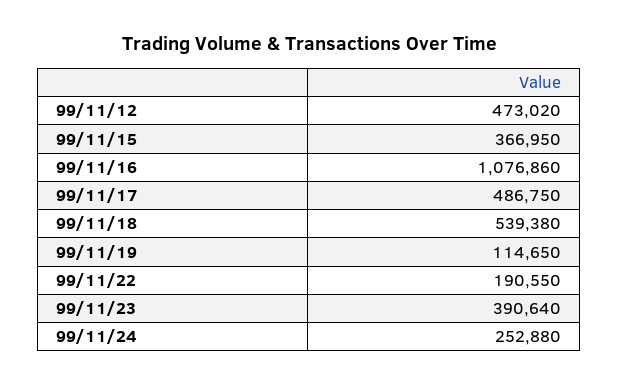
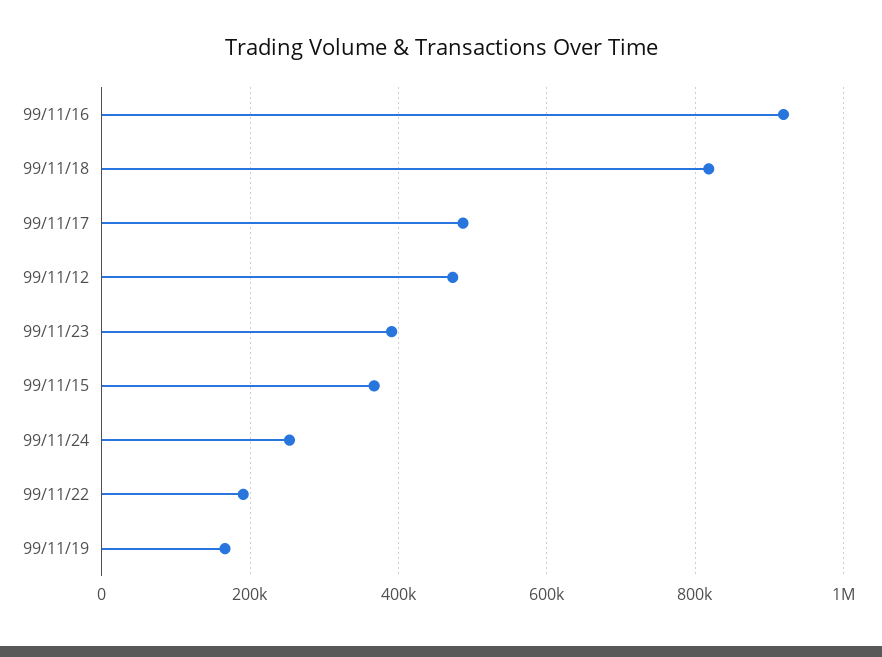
99/11/16: 1076860 -> 920000
99/11/18: 539380 -> 820000
99/11/19: 114650 -> 160000

